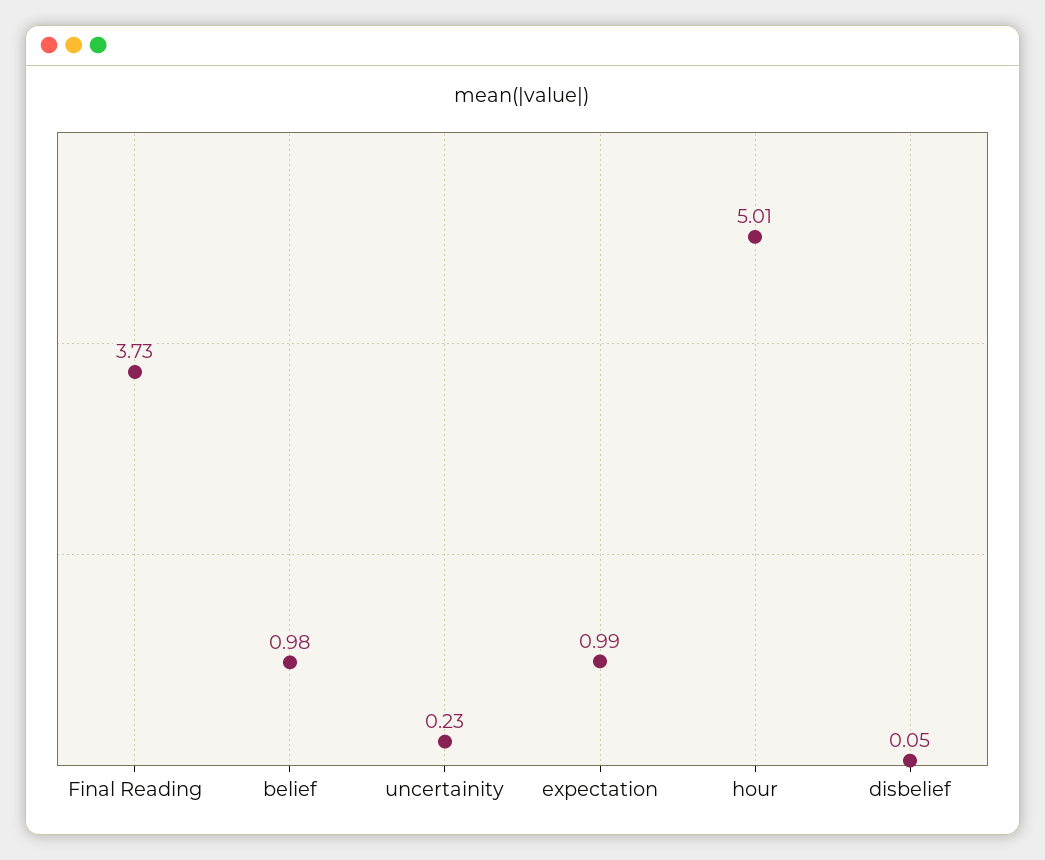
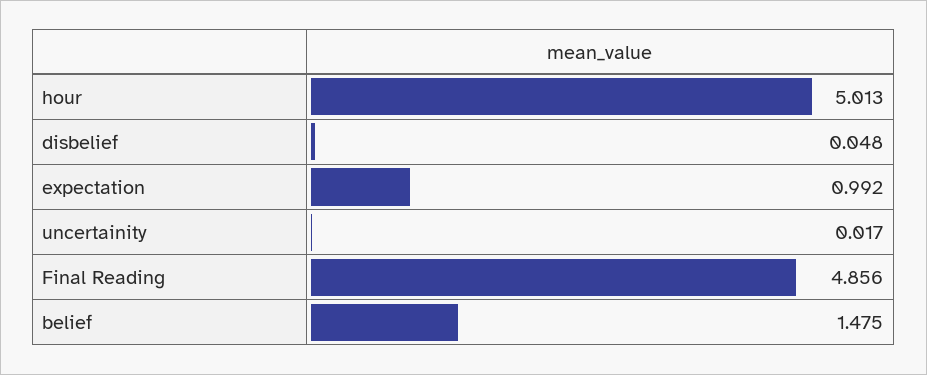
Final Reading: 3.73 -> 4.856
belief: 0.98 -> 1.475
uncertainity: 0.23 -> 0.017

